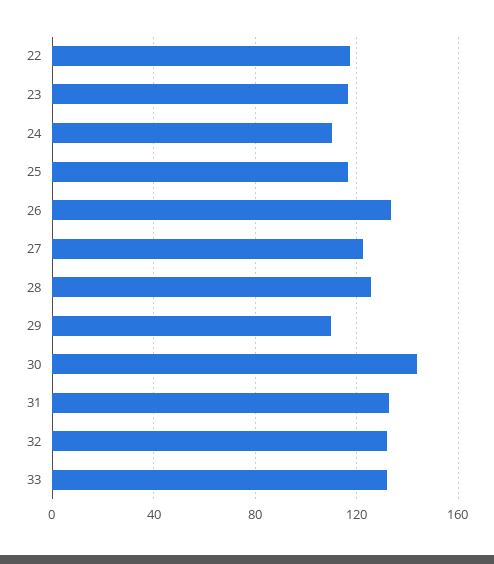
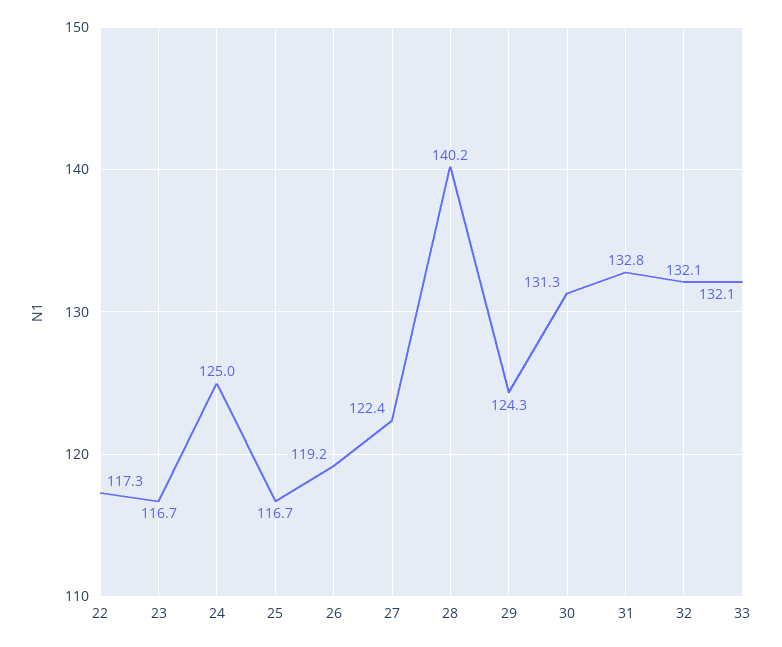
24: 110 -> 125
26: 135 -> 119.2
28: 125 -> 140.2
29: 110 -> 124.3
30: 145 -> 131.3

